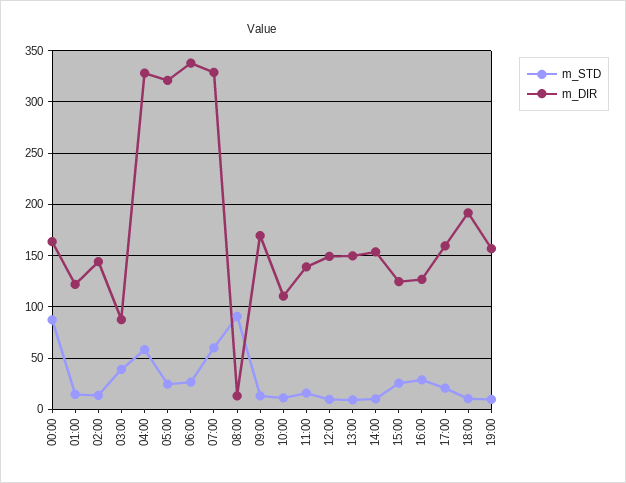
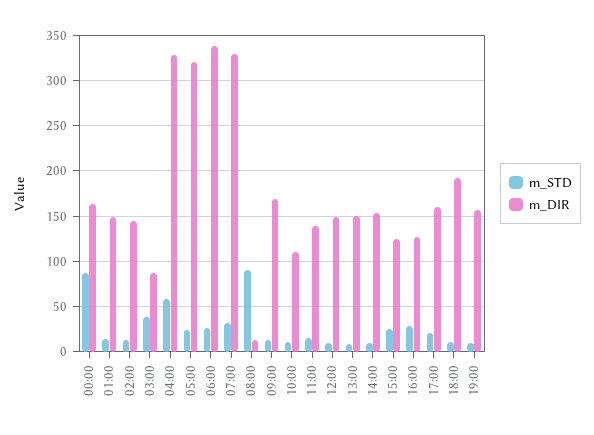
m_DIR, 01:00: 120 -> 150
m_STD, 07:00: 60 -> 30

